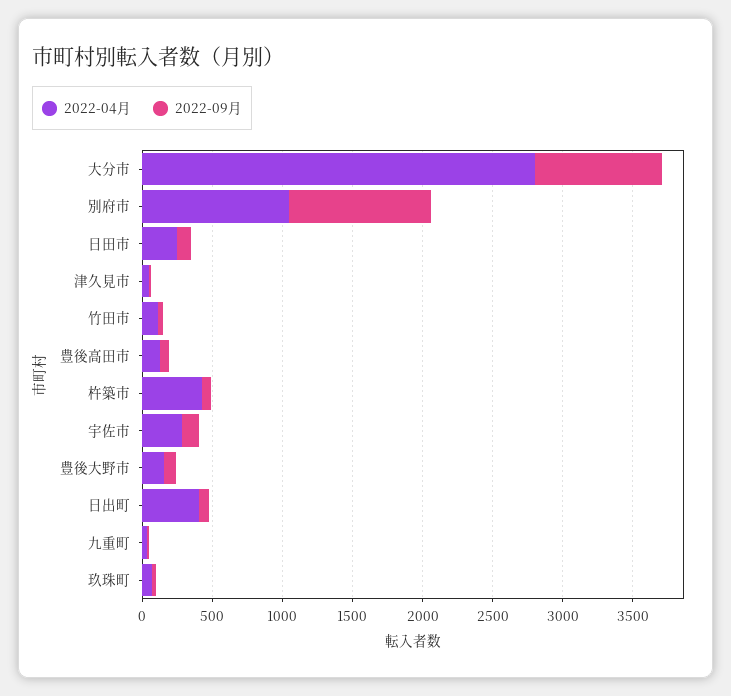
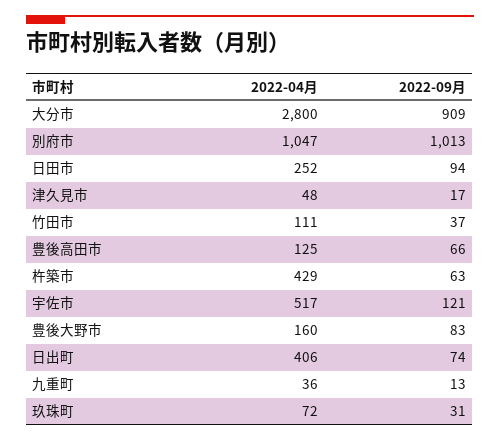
2022-04月, 宇佐市: 300 -> 517

